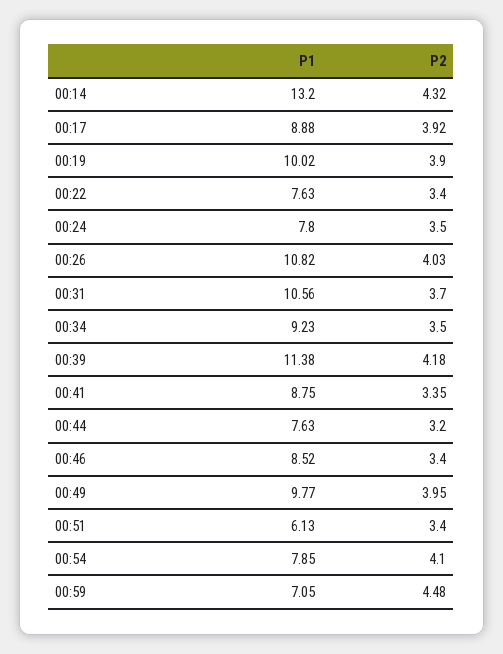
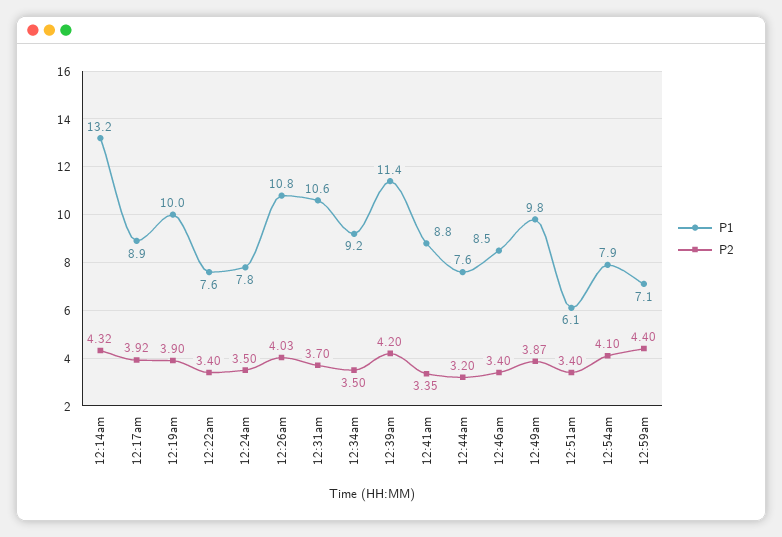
P2, 00:39: 4.18 -> 4.2
P2, 00:49: 3.95 -> 3.87
P2, 00:59: 4.48 -> 4.4

